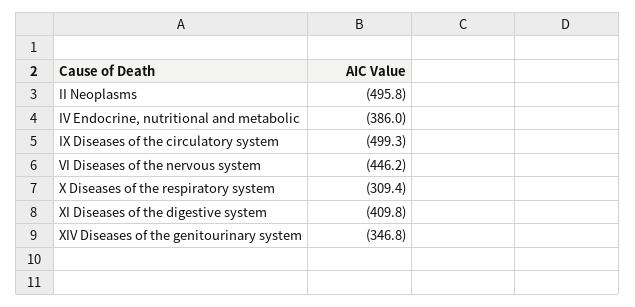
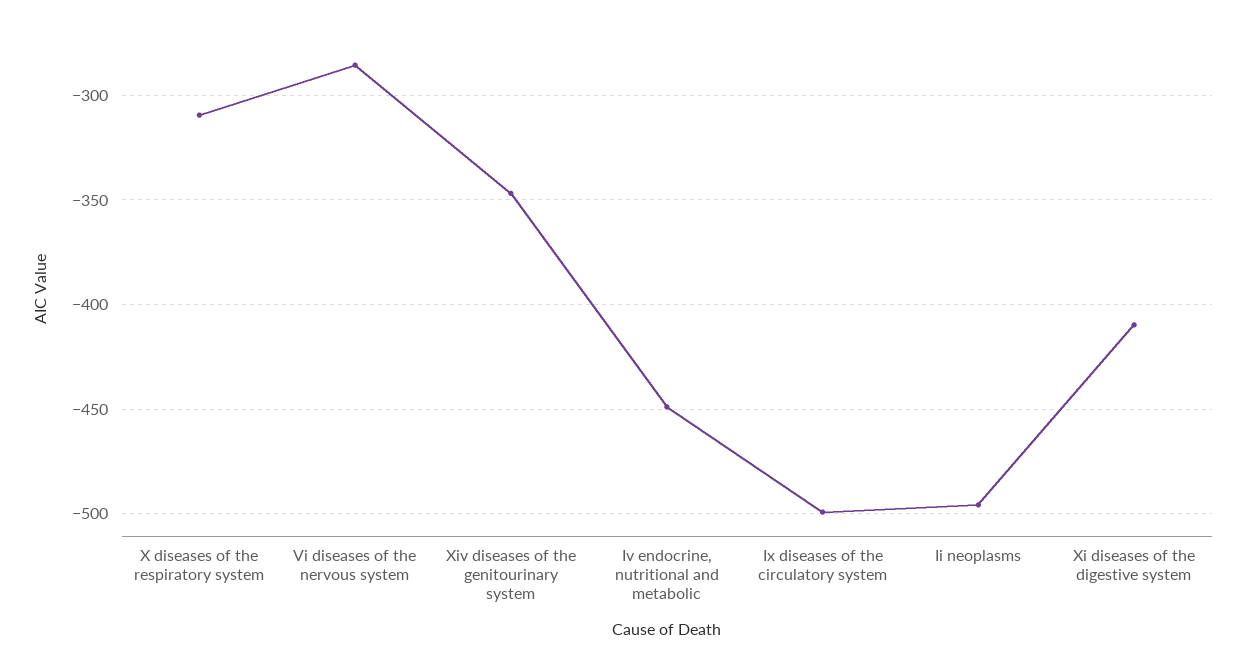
IV Endocrine, nutritional and metabolic: -386 -> -450
VI Diseases of the nervous system: -446.2 -> -285

